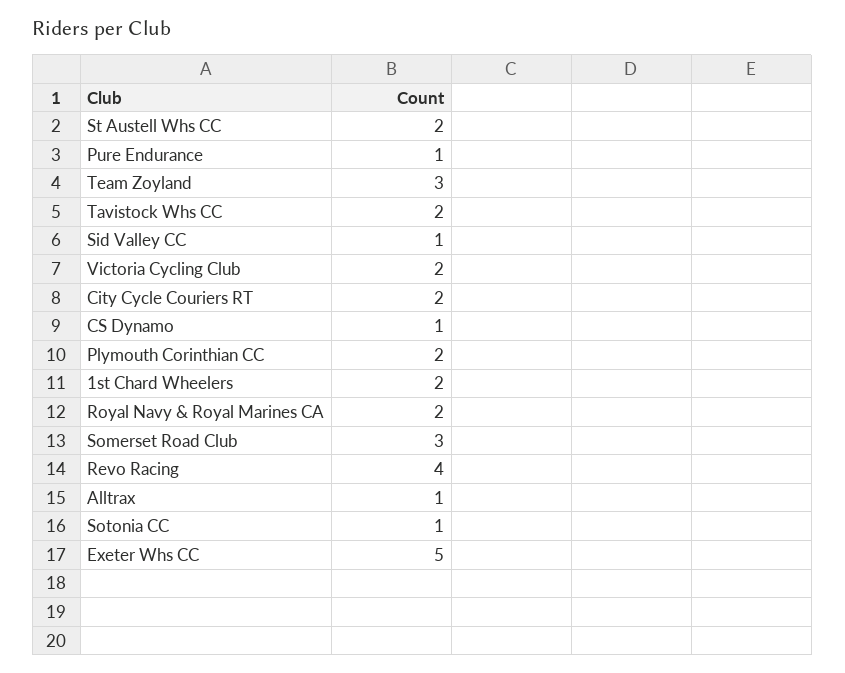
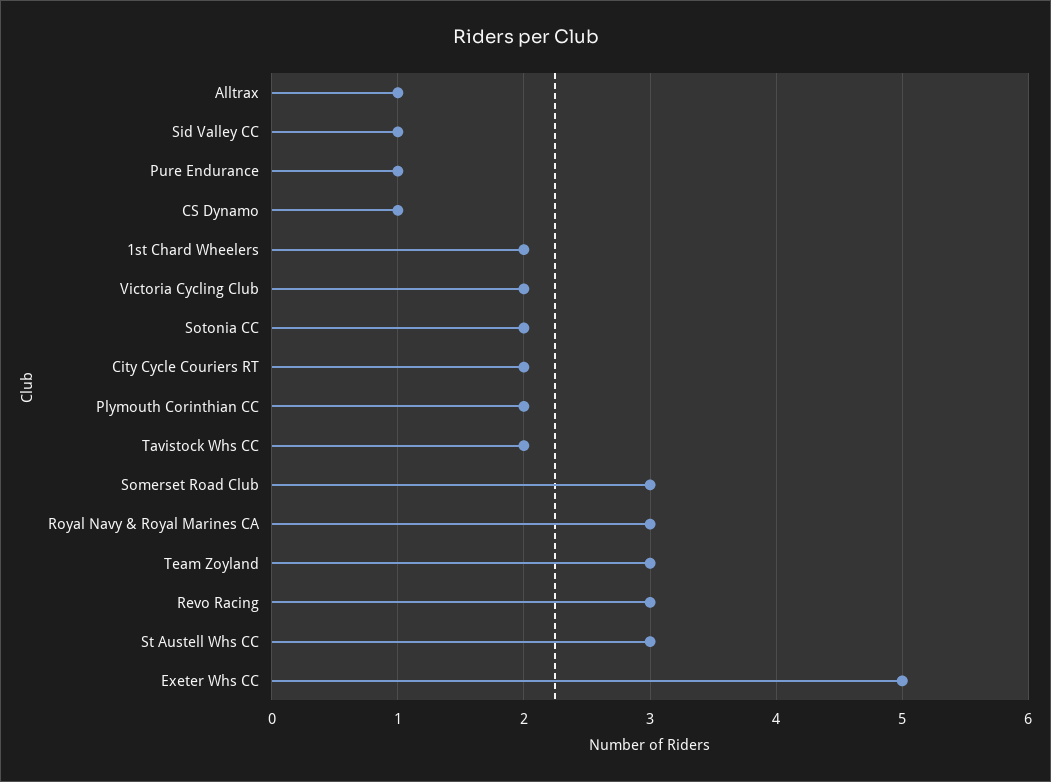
St Austell Whs CC: 2 -> 3
Royal Navy & Royal Marines CA: 2 -> 3
Revo Racing: 4 -> 3
Sotonia CC: 1 -> 2

